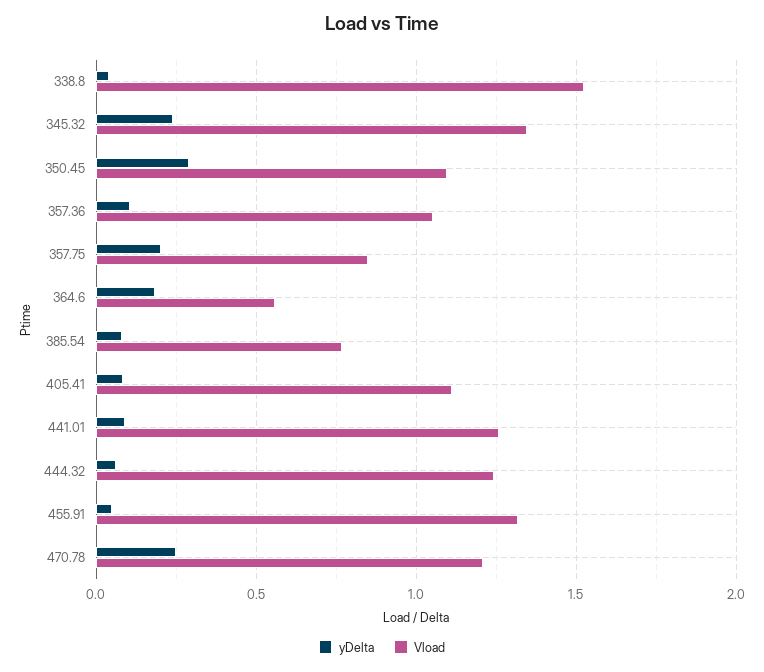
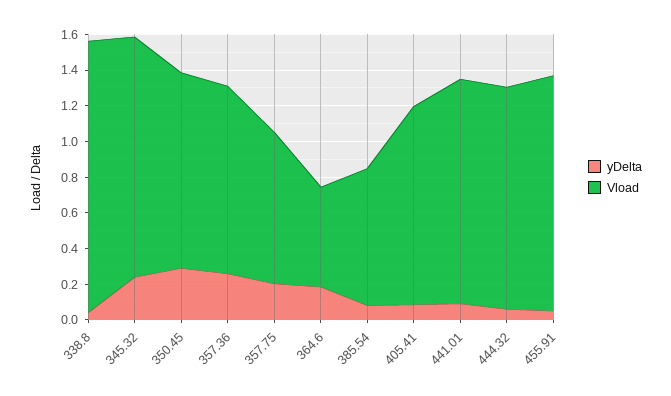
yDelta, 357.36: 0.1 -> 0.25
yDelta, 470.78: 0.25 -> none
Vload, 470.78: 1.2 -> none

